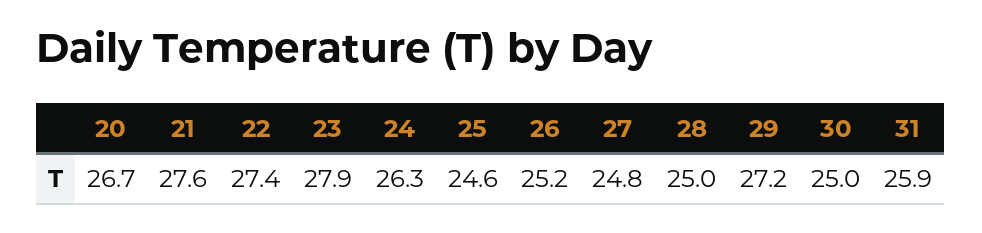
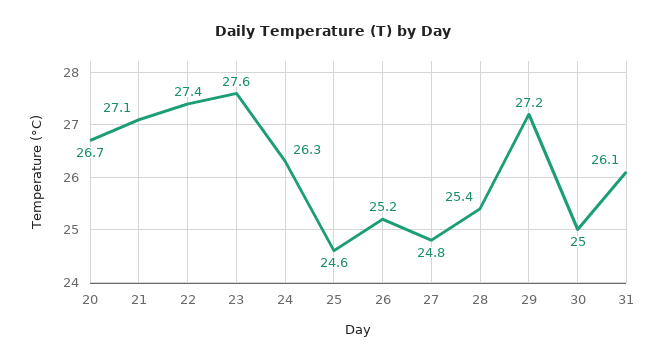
21: 27.6 -> 27.1
23: 27.9 -> 27.6
28: 25 -> 25.4
31: 25.9 -> 26.1

